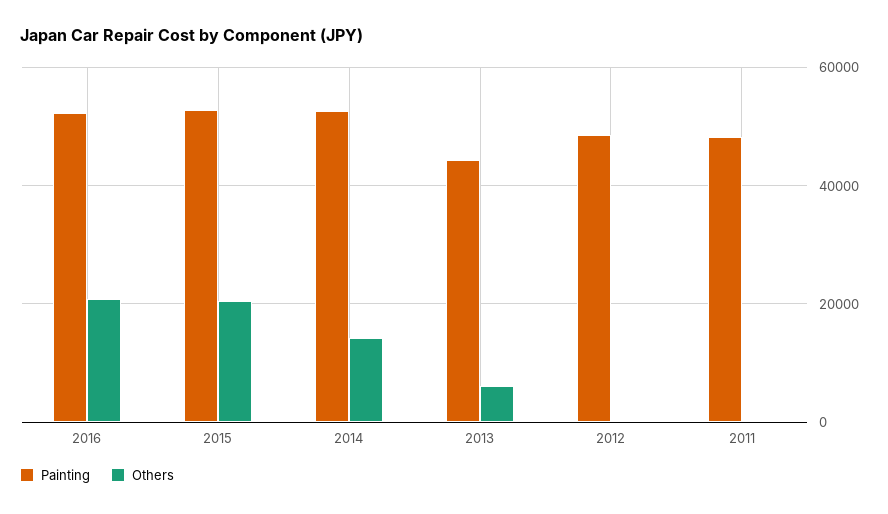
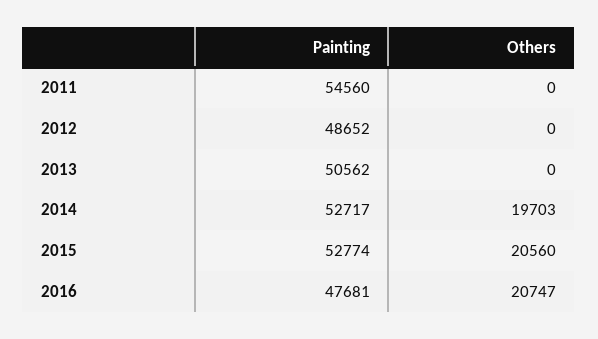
Painting, 2016: 52000 -> 47681
Others, 2014: 14000 -> 19703
Painting, 2013: 44000 -> 50562
Others, 2013: 6000 -> 0
Painting, 2011: 48000 -> 54560

